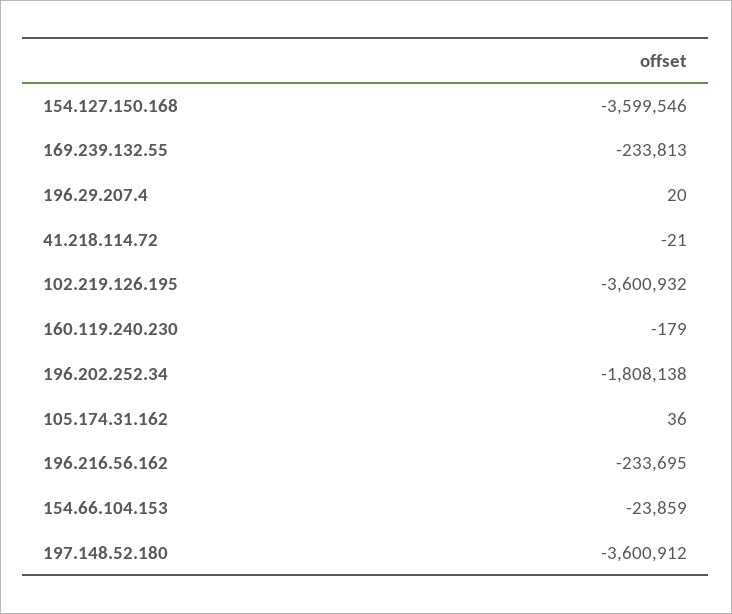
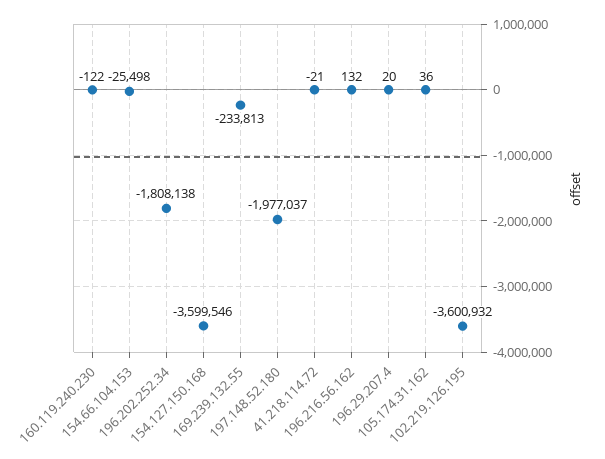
160.119.240.230: -179 -> -122
196.216.56.162: -233695 -> 132
154.66.104.153: -23859 -> -25498
197.148.52.180: -3600912 -> -1977037

